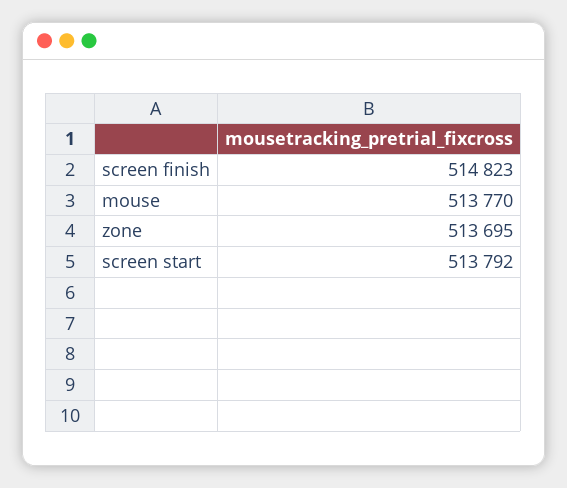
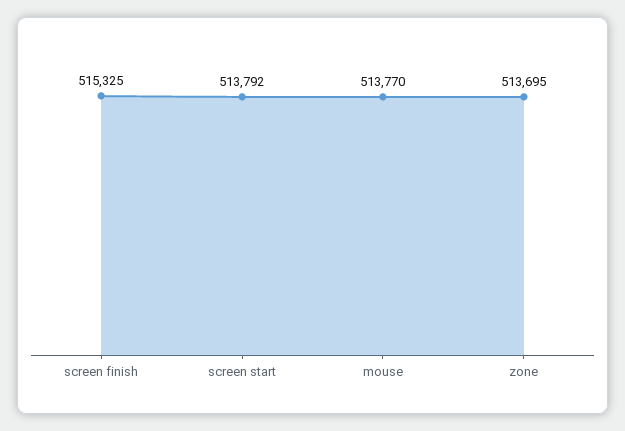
screen finish: 514823 -> 515325

